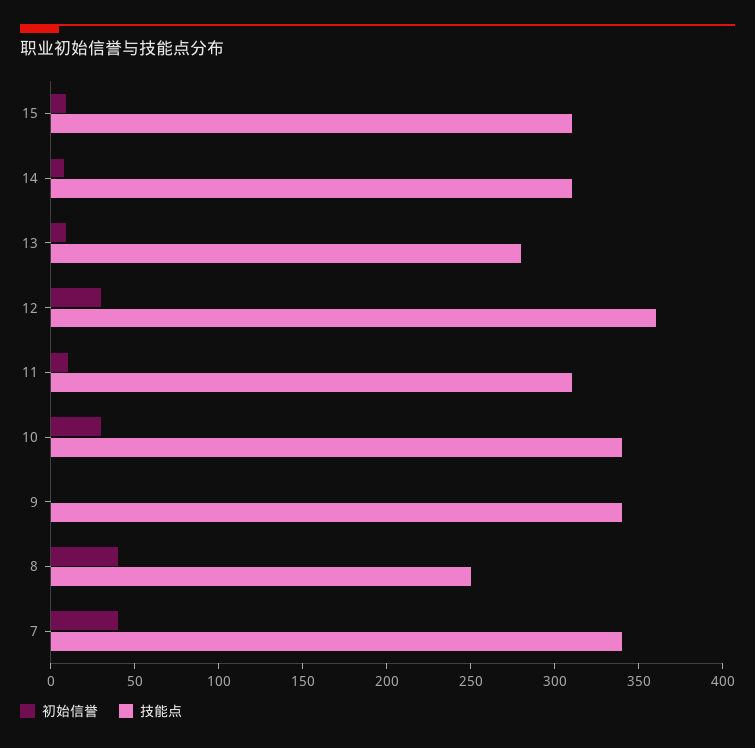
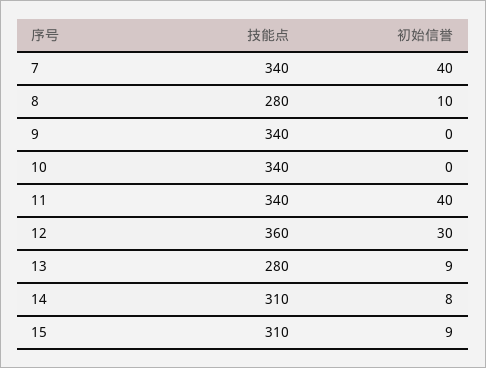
初始信誉, 11: 10 -> 40
技能点, 11: 310 -> 340
初始信誉, 10: 30 -> 0
初始信誉, 8: 40 -> 10
技能点, 8: 250 -> 280

